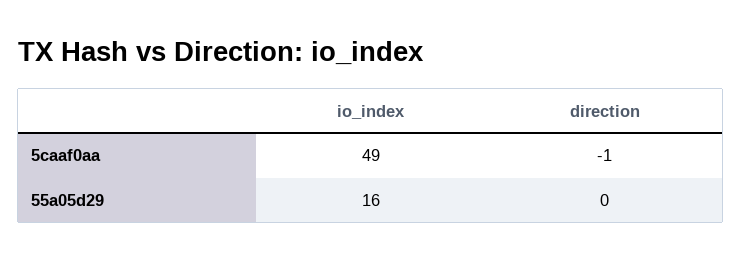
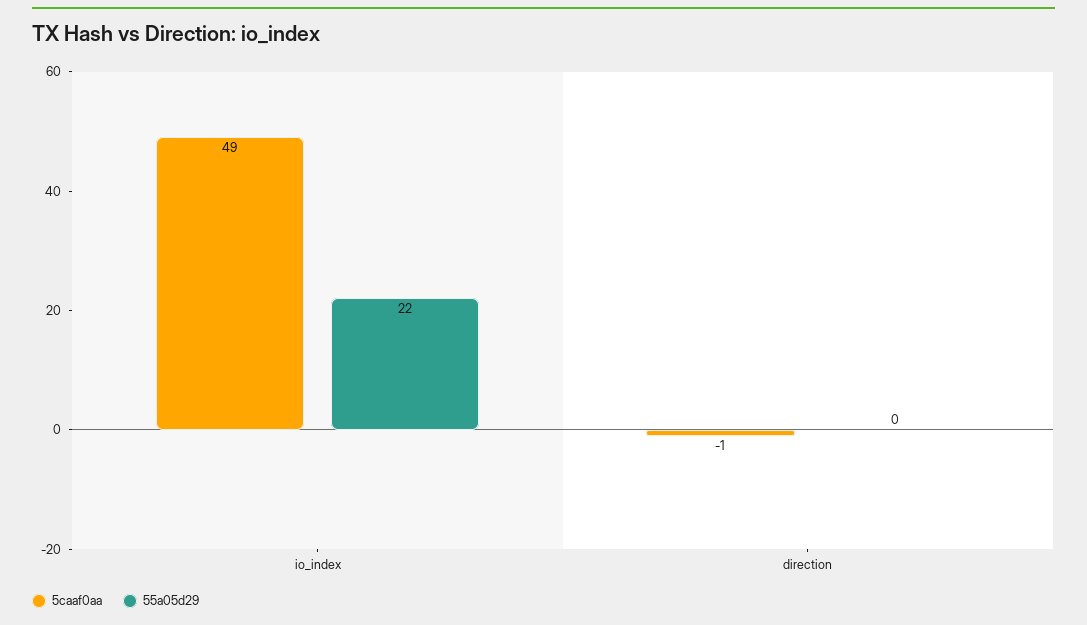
55a05d29, io_index: 16 -> 22

